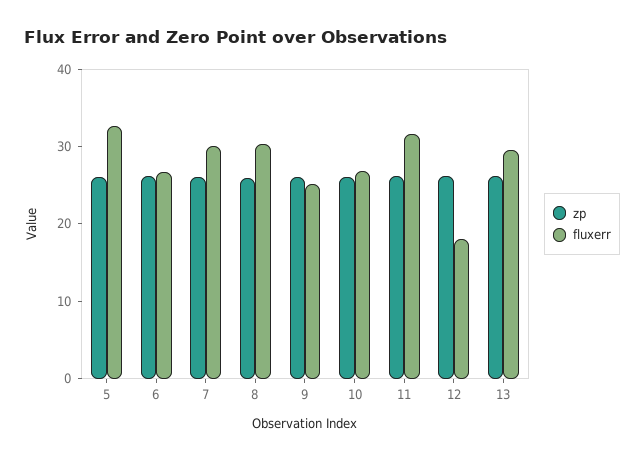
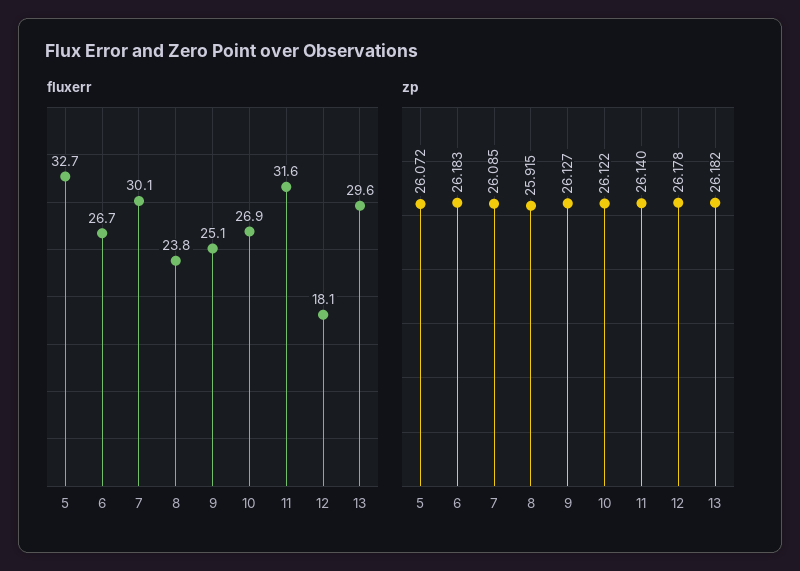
fluxerr, 8: 30 -> 23.8

